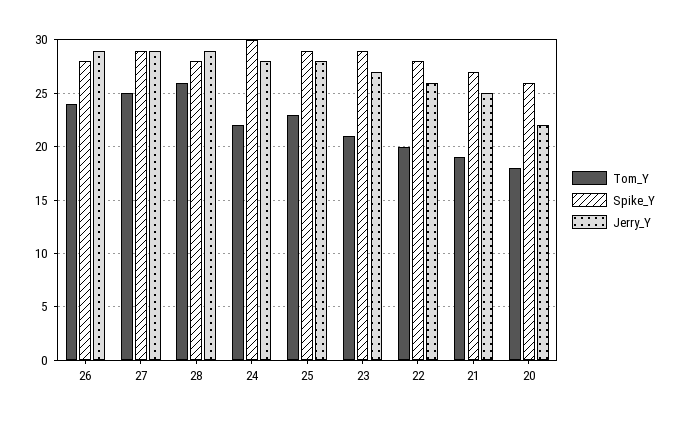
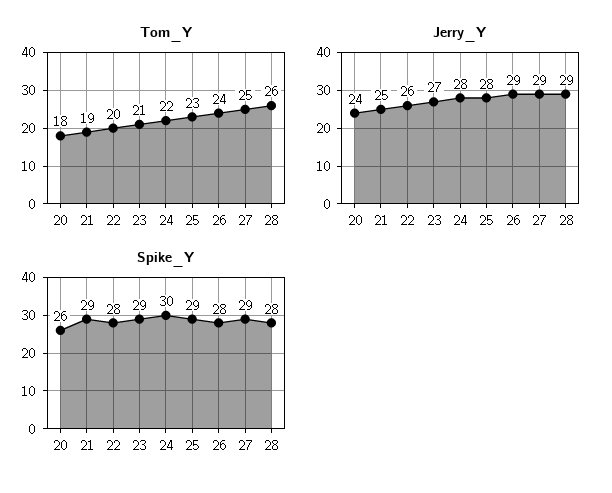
Spike_Y, 21: 27 -> 29
Jerry_Y, 20: 22 -> 24

